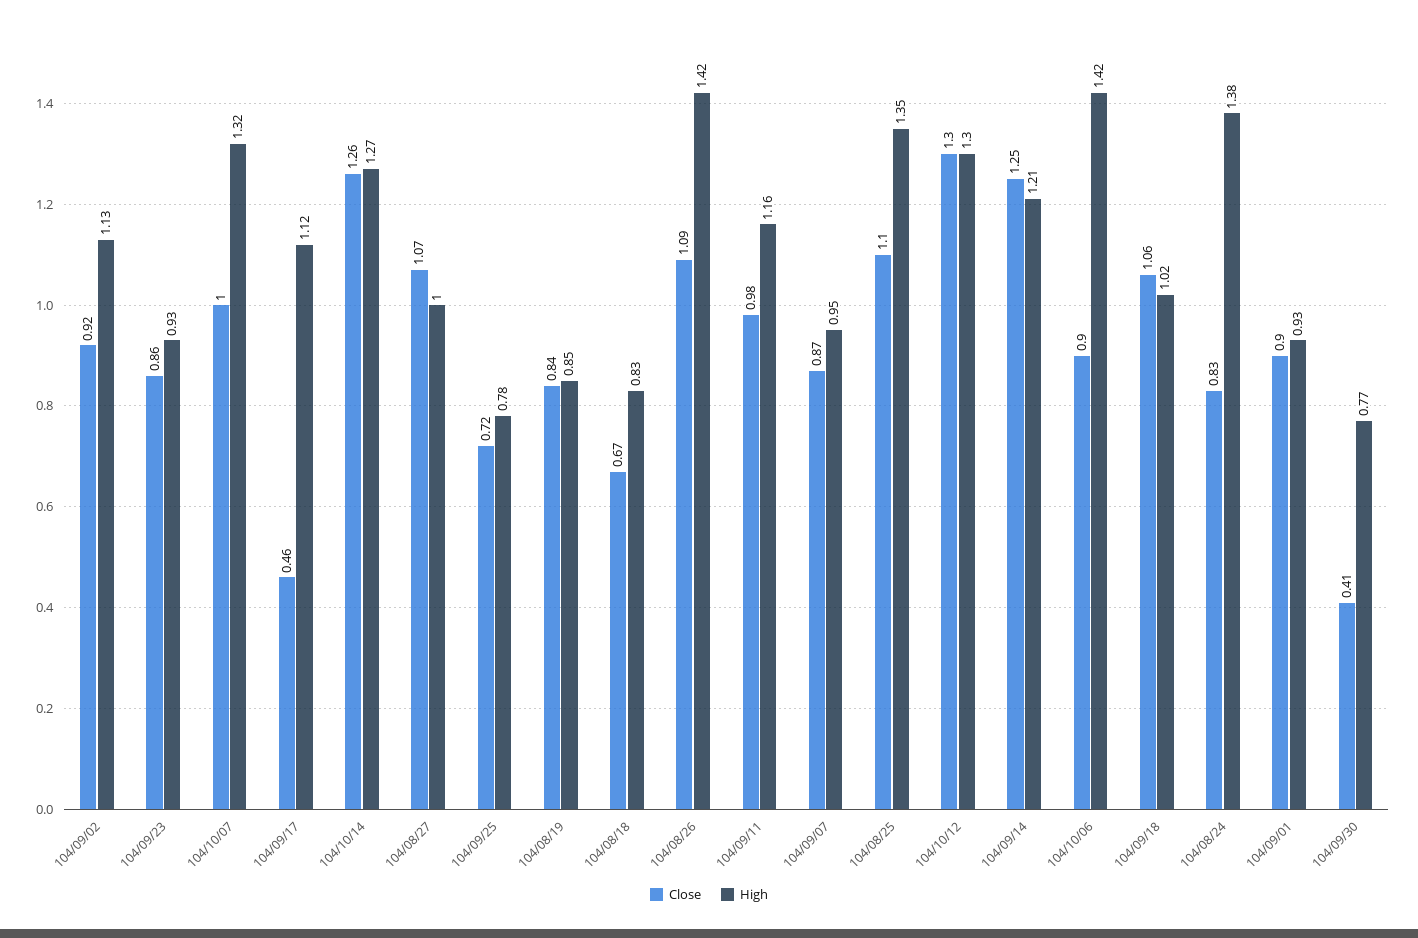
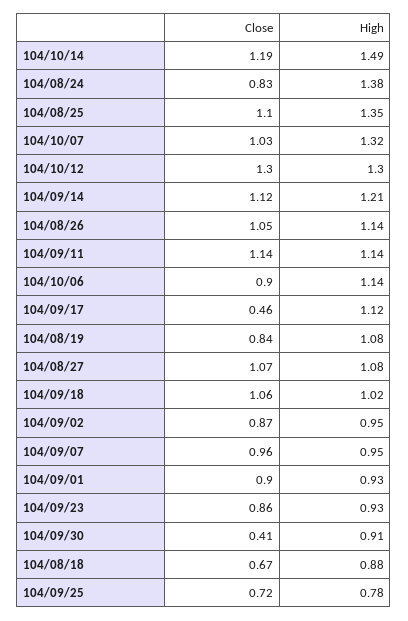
Close, 104/09/02: 0.92 -> 0.87
High, 104/09/02: 1.13 -> 0.95
Close, 104/10/07: 1 -> 1.03
Close, 104/10/14: 1.26 -> 1.19
High, 104/10/14: 1.27 -> 1.49
High, 104/08/27: 1 -> 1.08
High, 104/08/19: 0.85 -> 1.08
High, 104/08/18: 0.83 -> 0.88
Close, 104/08/26: 1.09 -> 1.05
High, 104/08/26: 1.42 -> 1.14
Close, 104/09/11: 0.98 -> 1.14
High, 104/09/11: 1.16 -> 1.14
Close, 104/09/07: 0.87 -> 0.96
Close, 104/09/14: 1.25 -> 1.12
High, 104/10/06: 1.42 -> 1.14
High, 104/09/30: 0.77 -> 0.91

